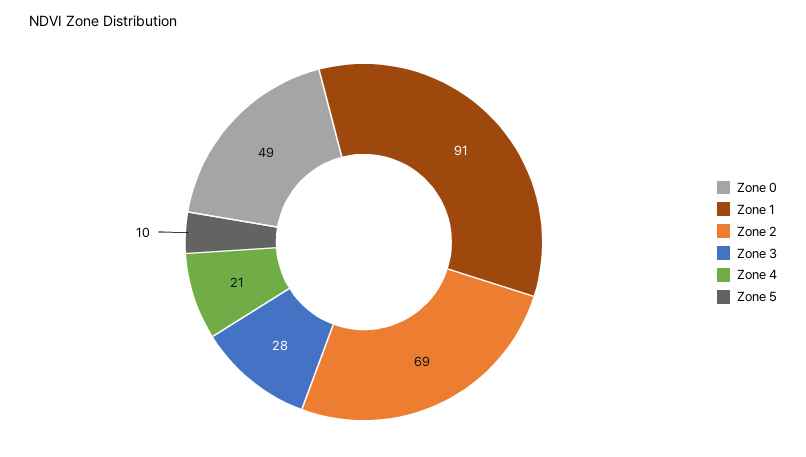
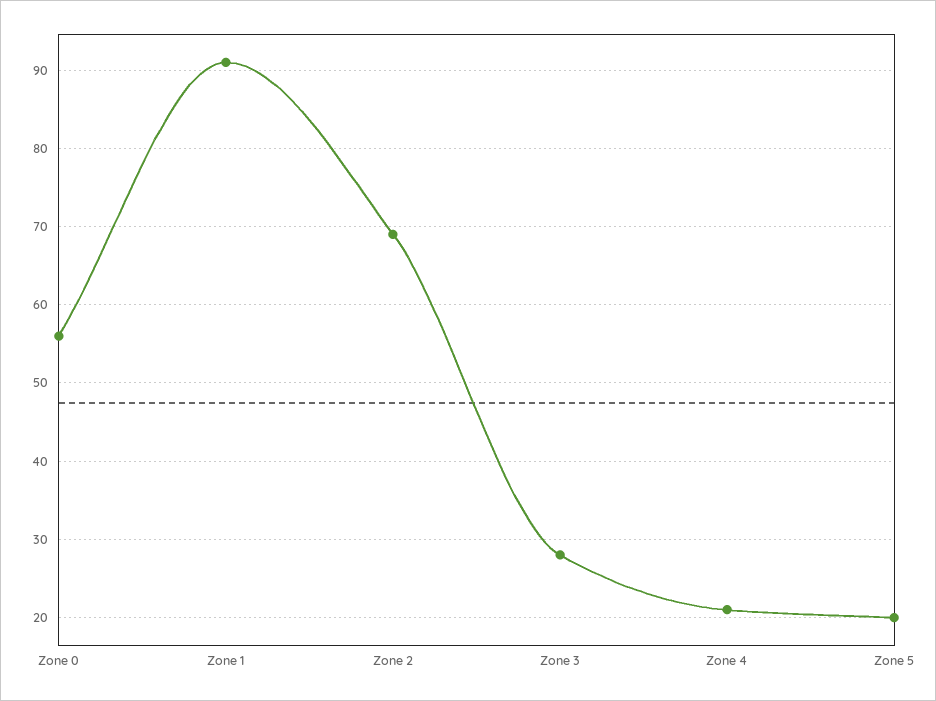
Zone 0: 49 -> 56
Zone 5: 10 -> 20

